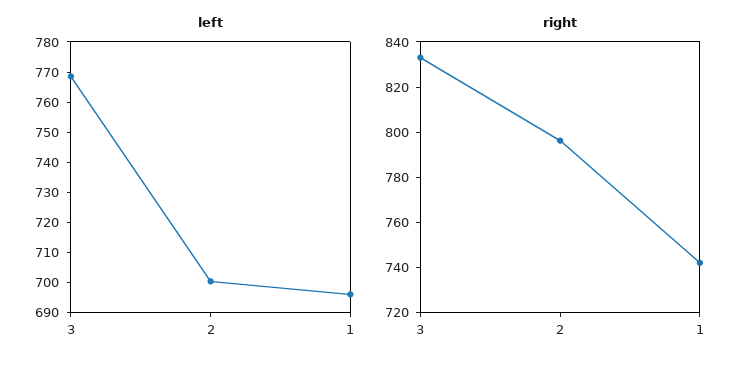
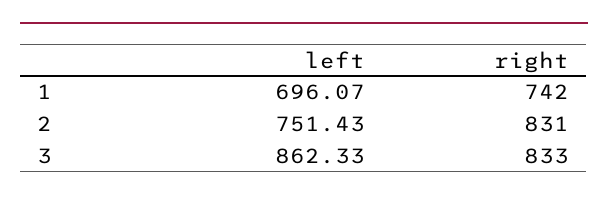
left, 3: 770 -> 862.33
left, 2: 700 -> 751.43
right, 2: 795 -> 831

